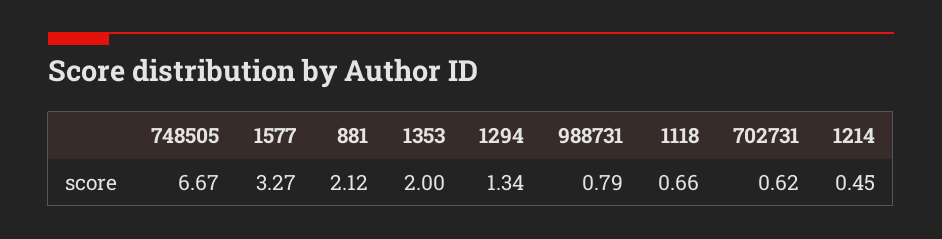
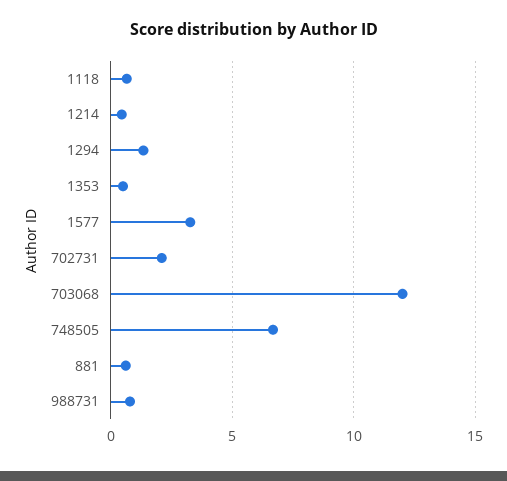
881: 2.12 -> 0.5
1353: 2 -> 0.5
702731: 0.62 -> 2
703068: none -> 12

